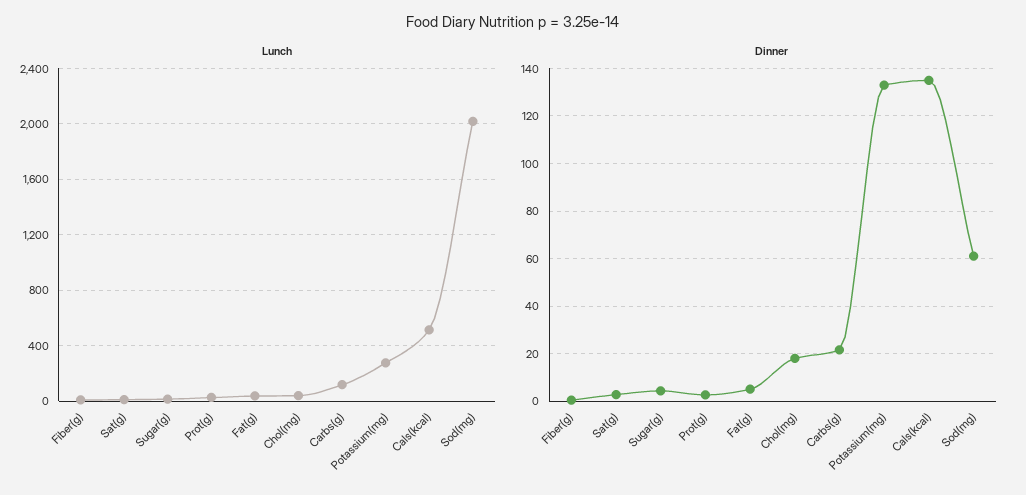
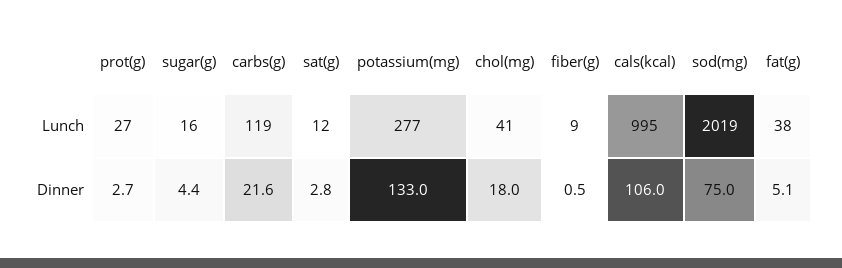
Lunch, Cals(kcal): 500 -> 995
Dinner, Cals(kcal): 135 -> 106
Dinner, Sod(mg): 60 -> 75

